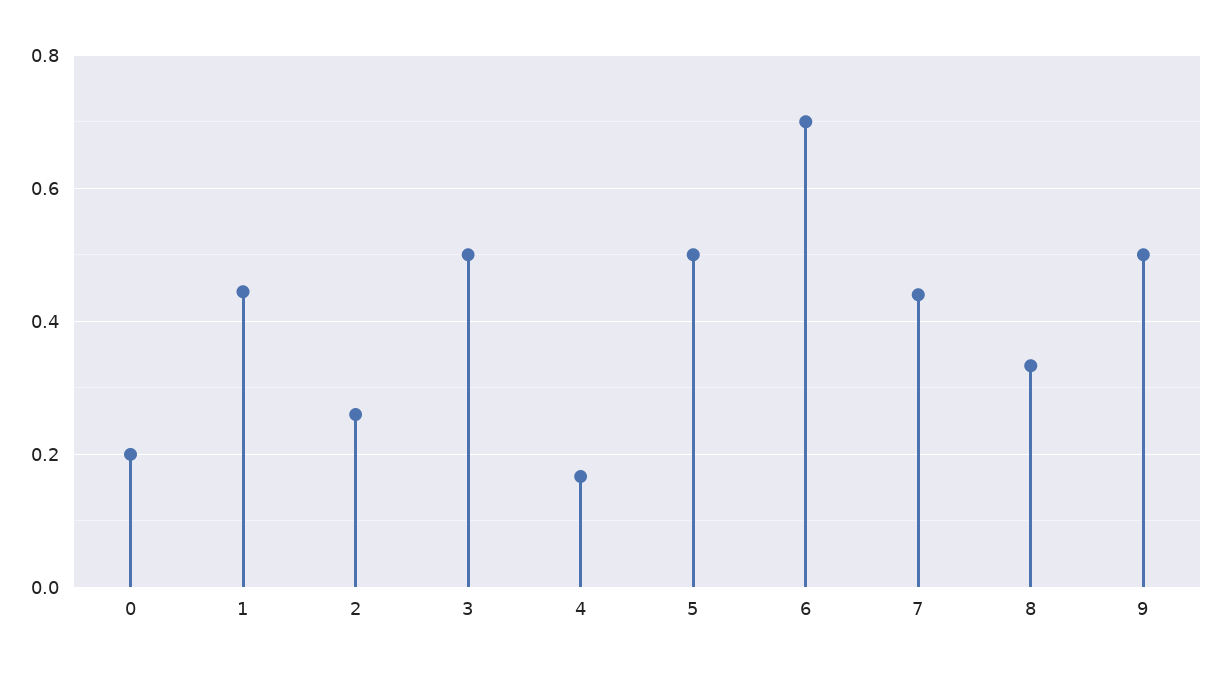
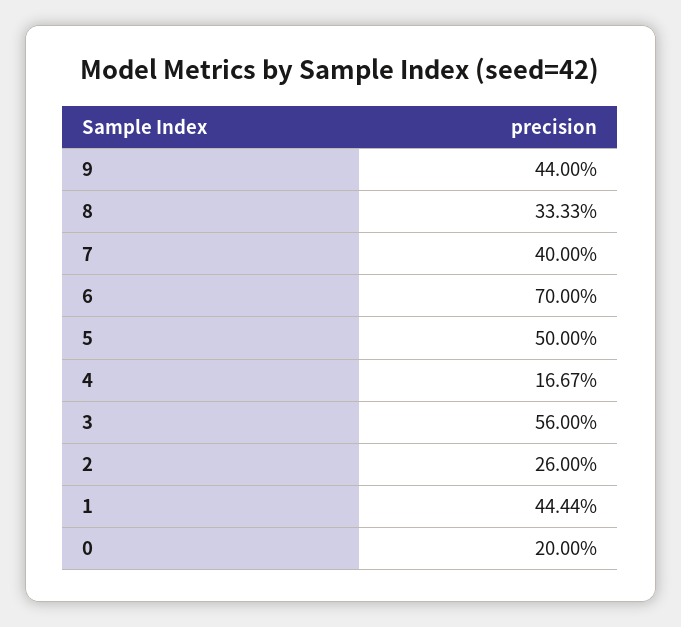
3: 0.5 -> 0.56
7: 0.44 -> 0.4
9: 0.5 -> 0.44

